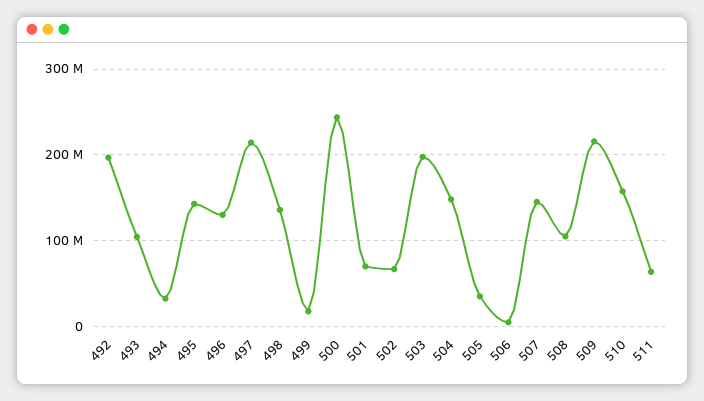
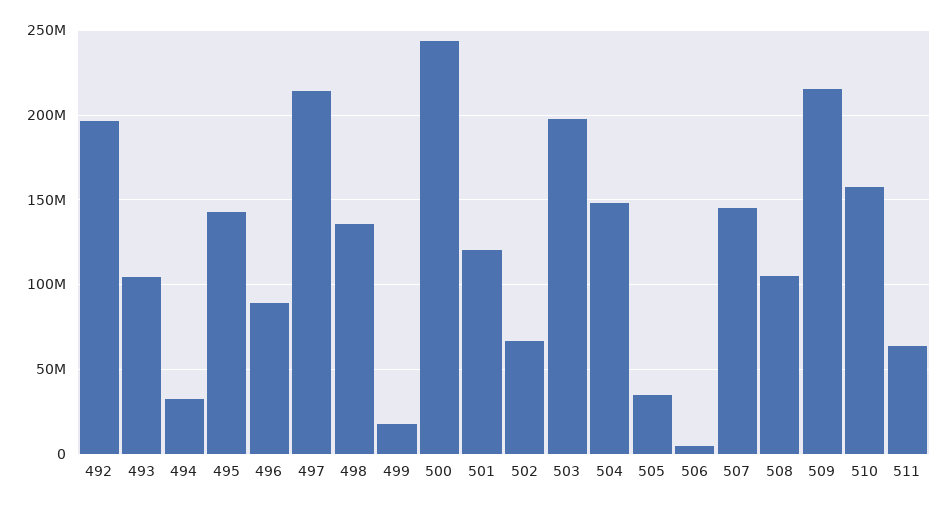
496: 130000000 -> 90000000
501: 70000000 -> 120000000

